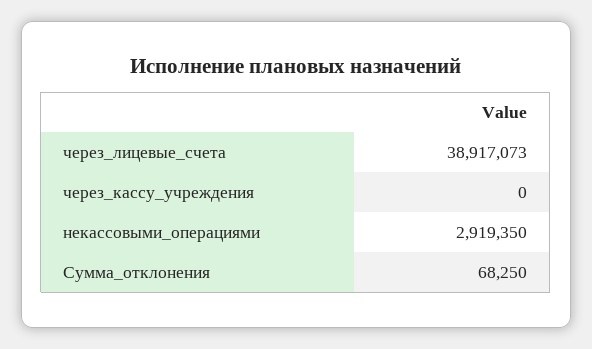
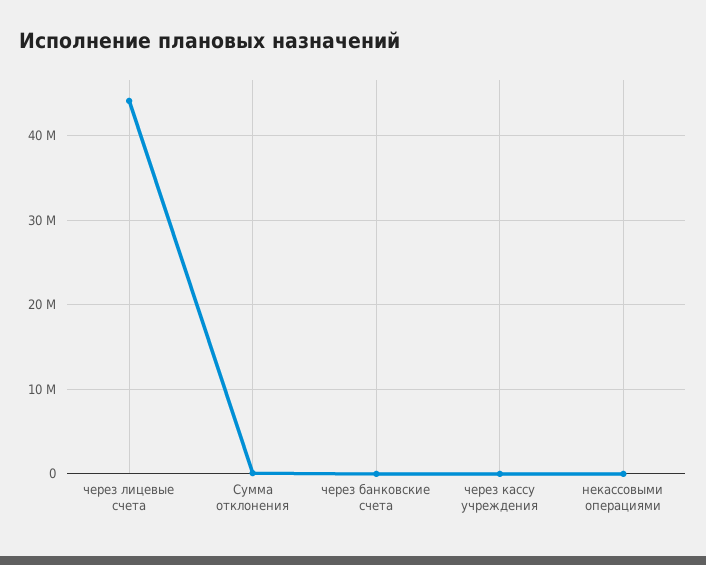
через_лицевые_счета: 38917073 -> 44000000
некассовыми_операциями: 2919350 -> 0
через банковские счета: none -> 0

